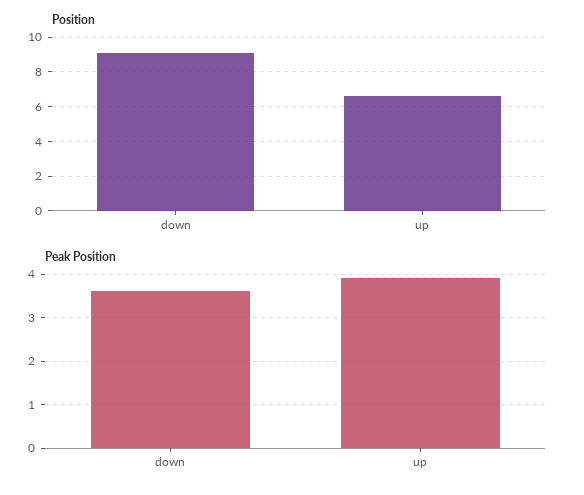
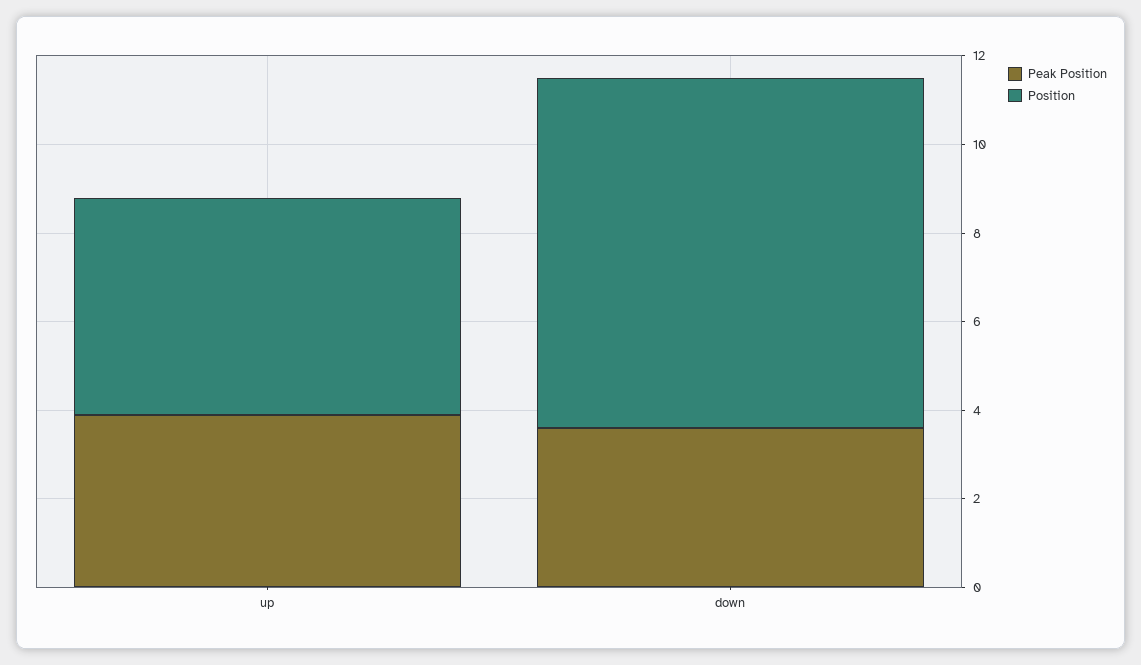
Position, down: 9 -> 8
Position, up: 6.5 -> 5

